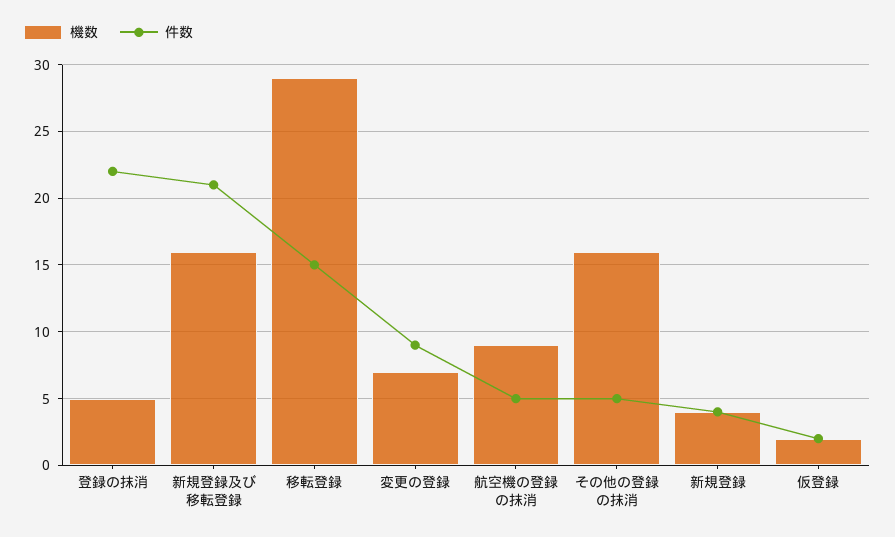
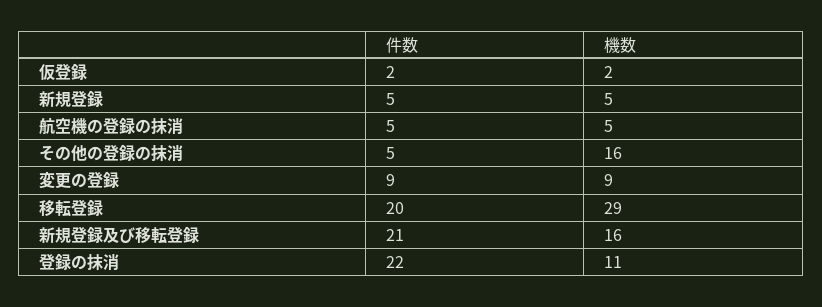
機数, 登録の抹消: 5 -> 11
件数, 移転登録: 15 -> 20
機数, 変更の登録: 7 -> 9
機数, 航空機の登録の抹消: 9 -> 5
機数, 新規登録: 4 -> 5
件数, 新規登録: 4 -> 5

